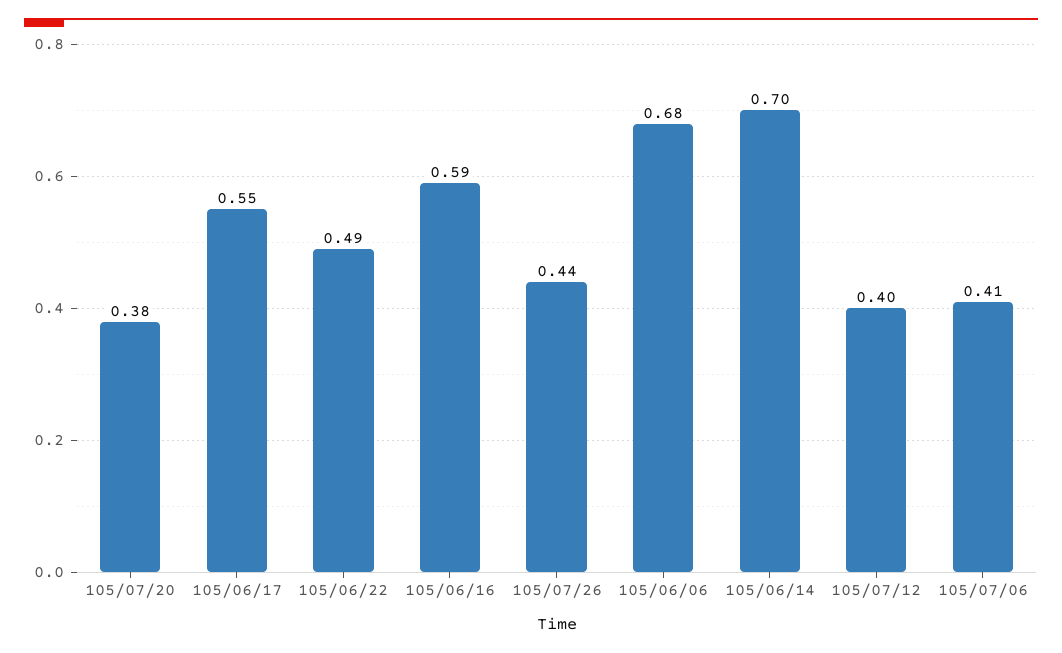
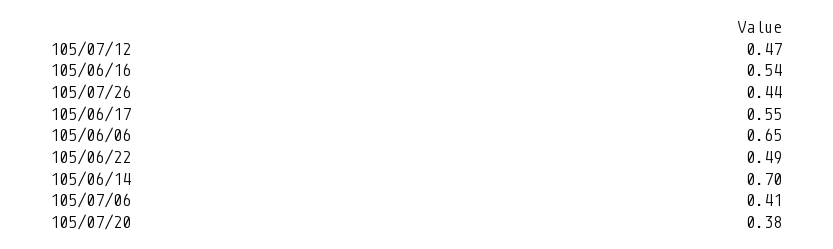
105/06/16: 0.59 -> 0.54
105/06/06: 0.68 -> 0.65
105/07/12: 0.4 -> 0.47

